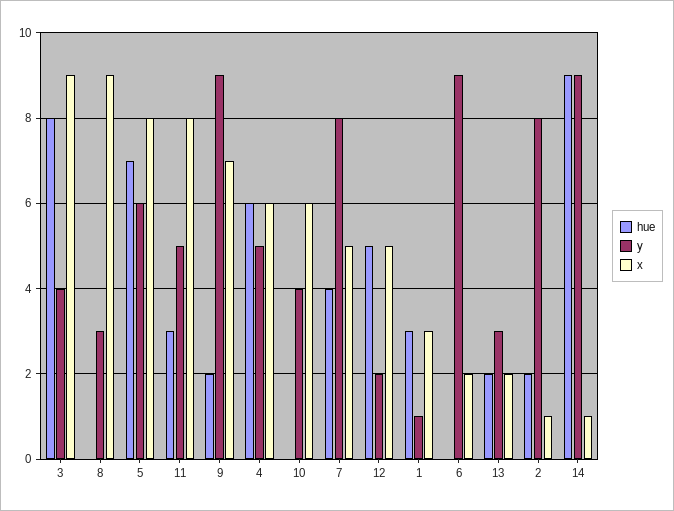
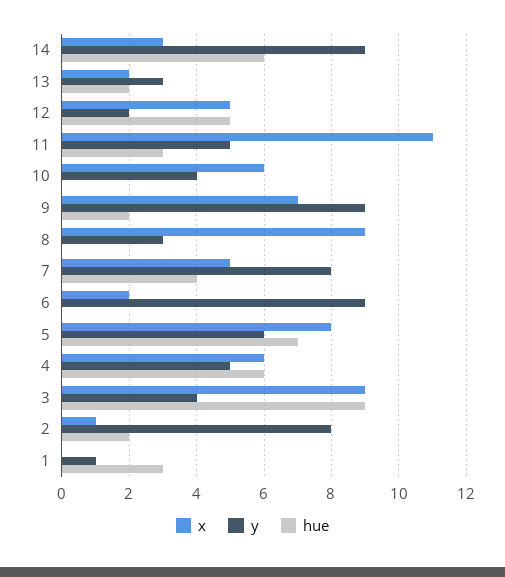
hue, 3: 8 -> 9
x, 11: 8 -> 11
x, 1: 3 -> 0
hue, 14: 9 -> 6
x, 14: 1 -> 3

